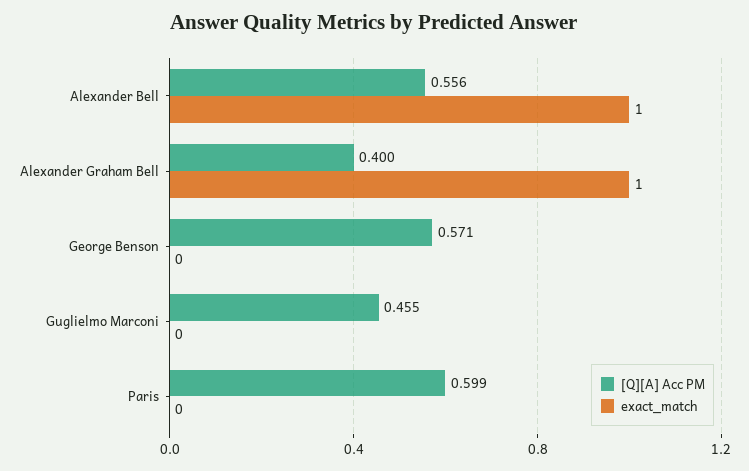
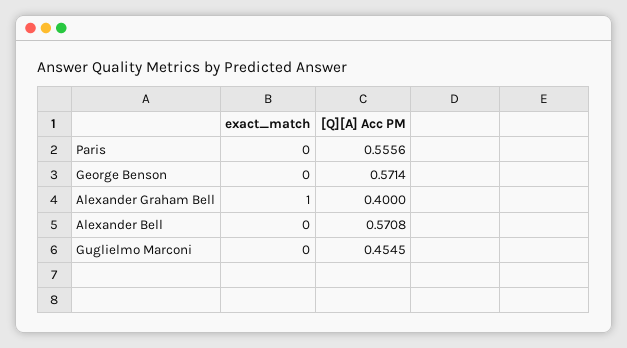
[Q][A] Acc PM, Alexander Bell: 0.556 -> 0.5708
exact_match, Alexander Bell: 1 -> 0
[Q][A] Acc PM, Paris: 0.599 -> 0.5556

